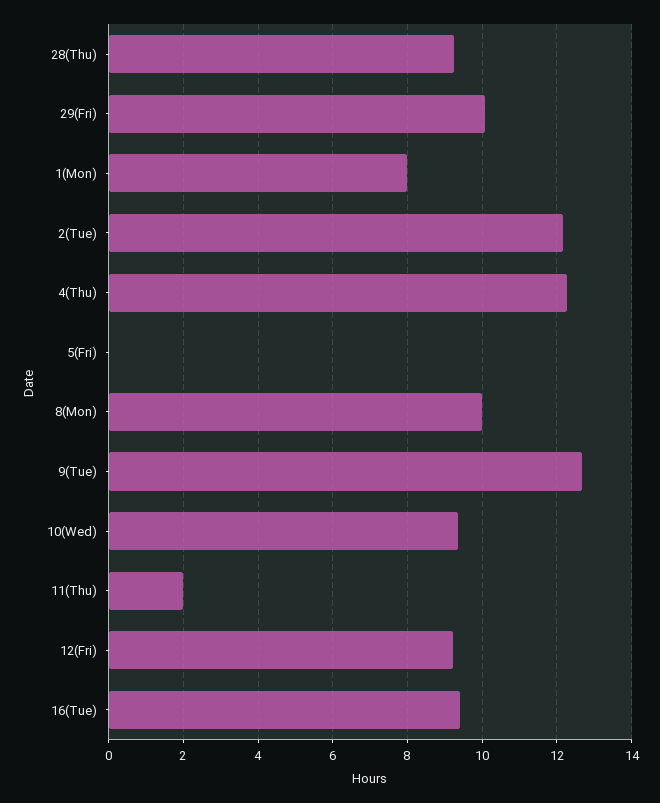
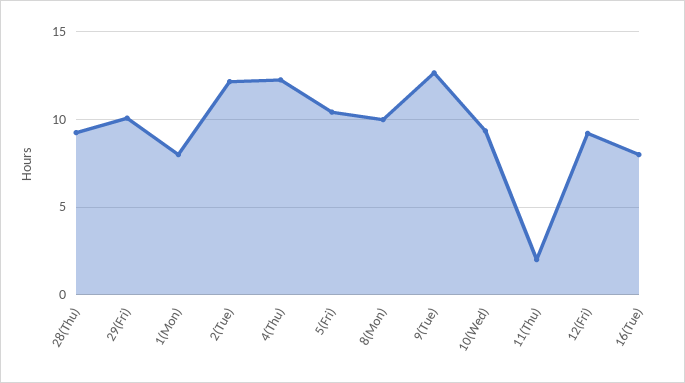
5(Fri): 0 -> 10.5
16(Tue): 9.4 -> 8

